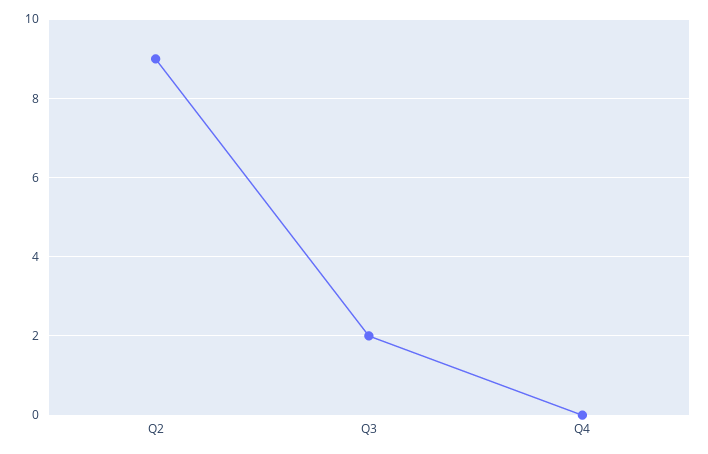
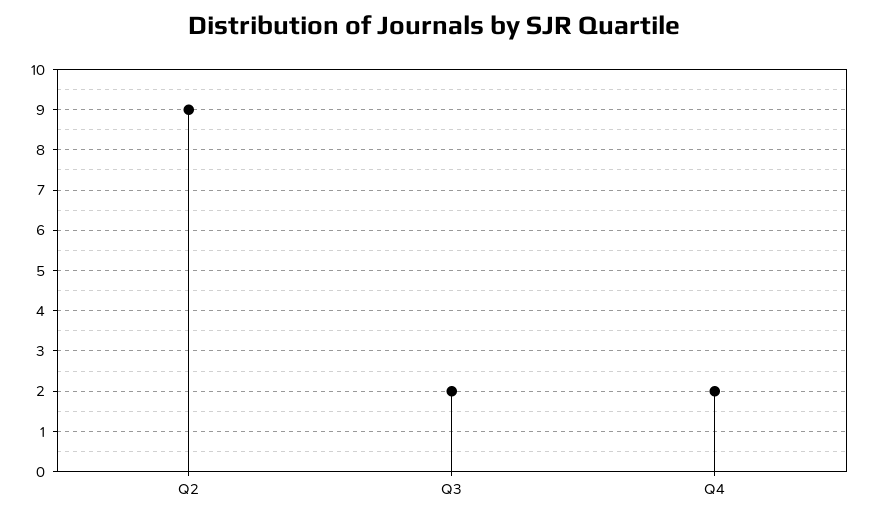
Q4: 0 -> 2

